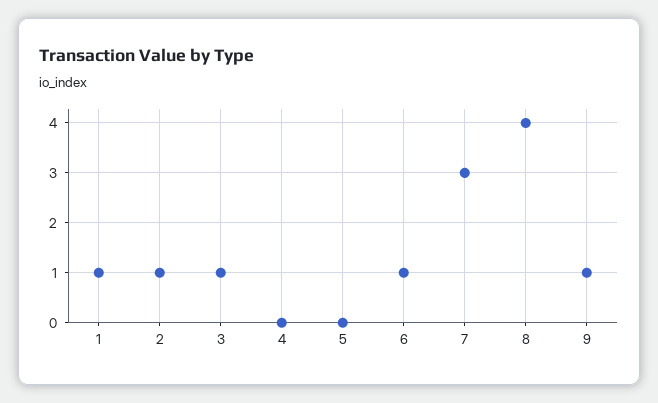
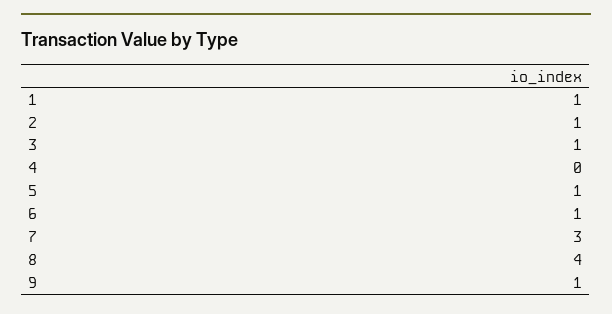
5: 0 -> 1

